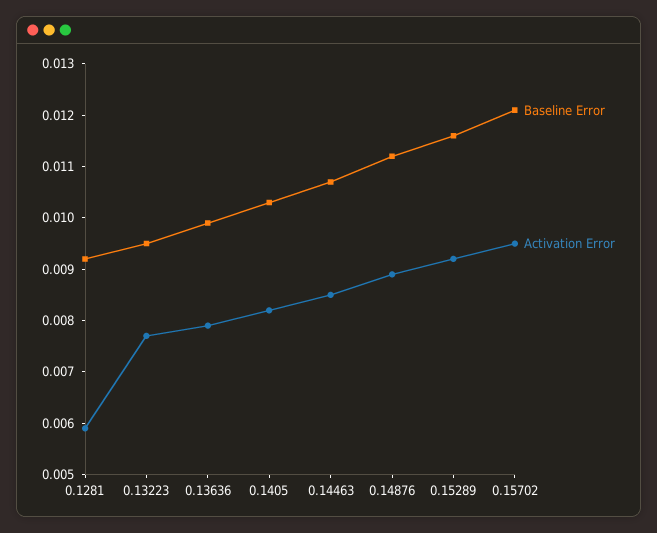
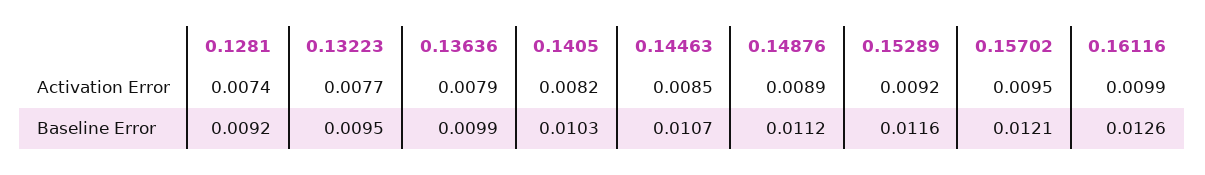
Activation Error, 0.1281: 0.006 -> 0.0074
Activation Error, 0.16116: none -> 0.0099
Baseline Error, 0.16116: none -> 0.0126

